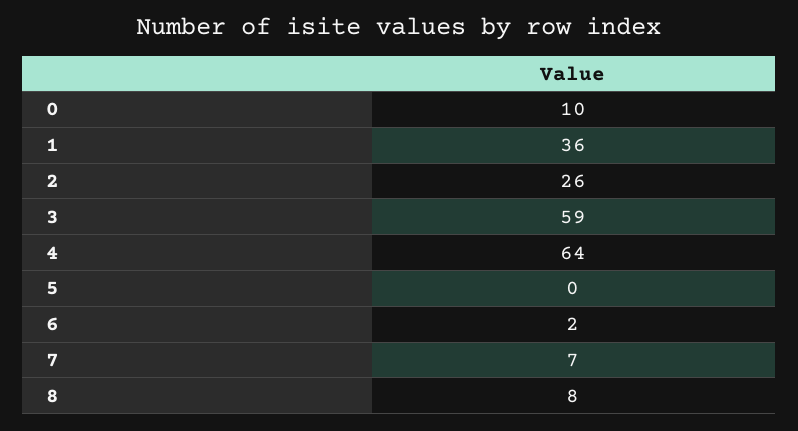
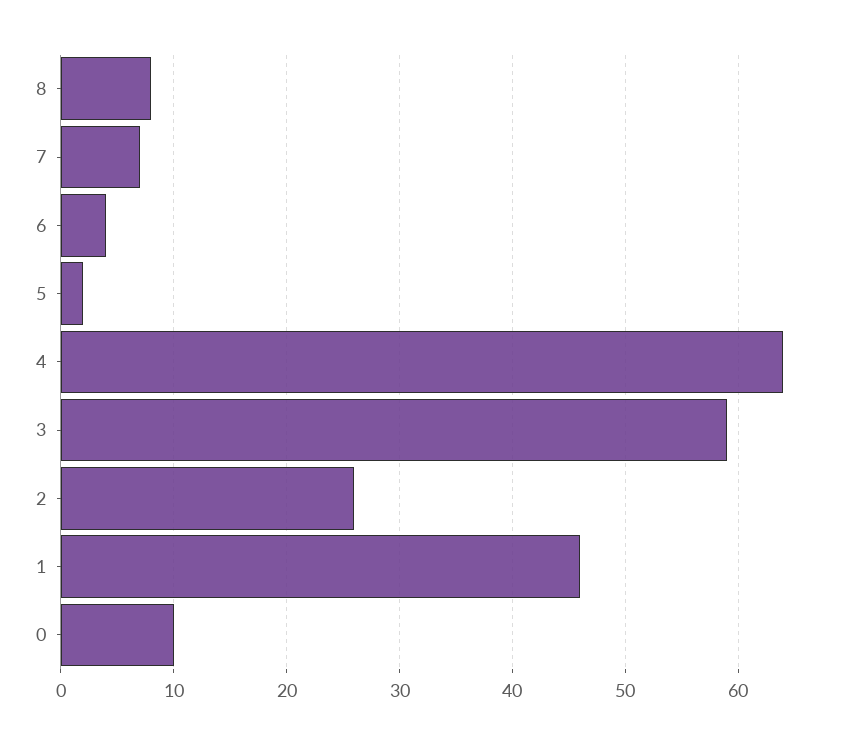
1: 36 -> 46
5: 0 -> 2
6: 2 -> 4

